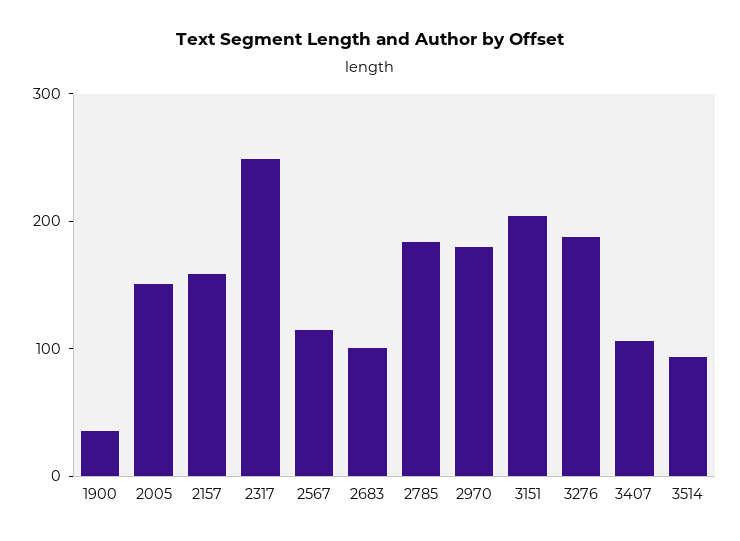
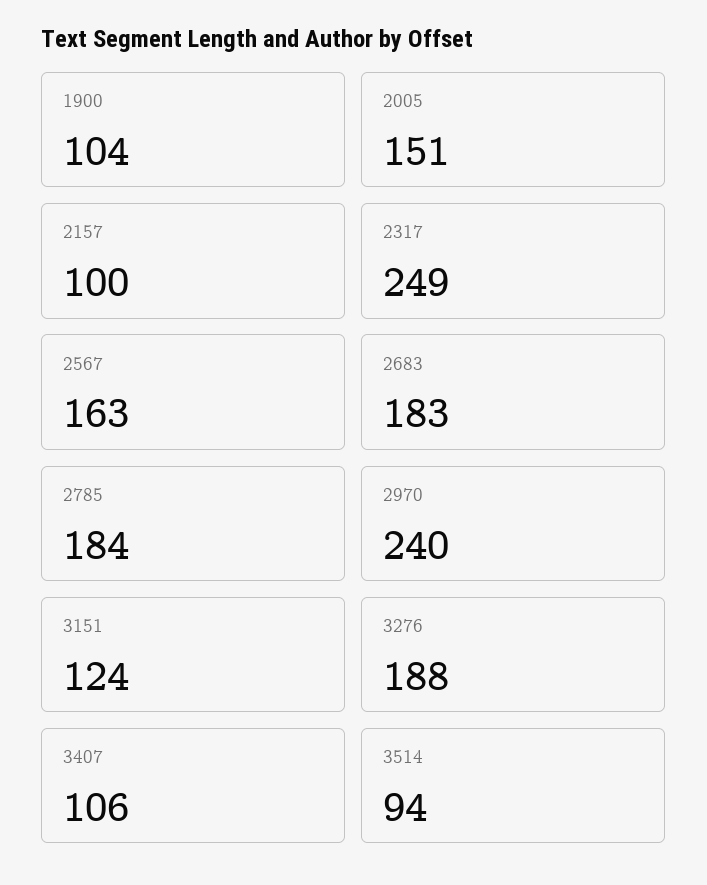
1900: 40 -> 104
2157: 160 -> 100
2567: 120 -> 163
2683: 100 -> 183
2970: 180 -> 240
3151: 200 -> 124

